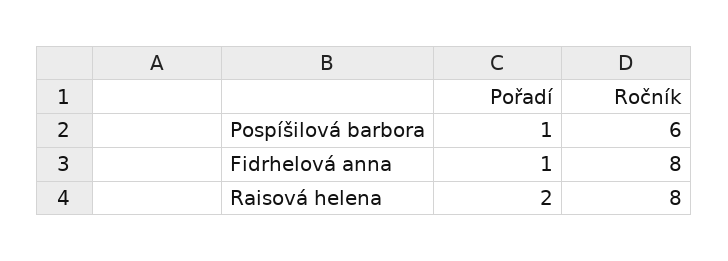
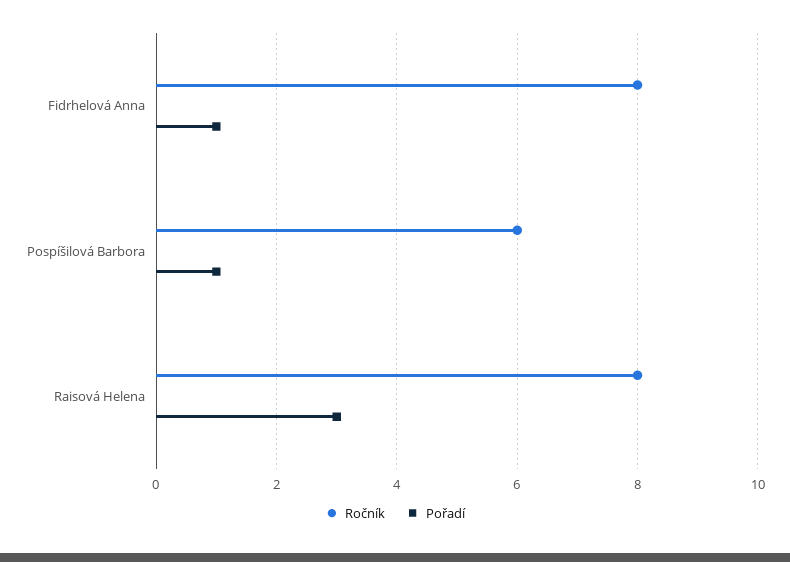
Pořadí, Raisová helena: 2 -> 3

